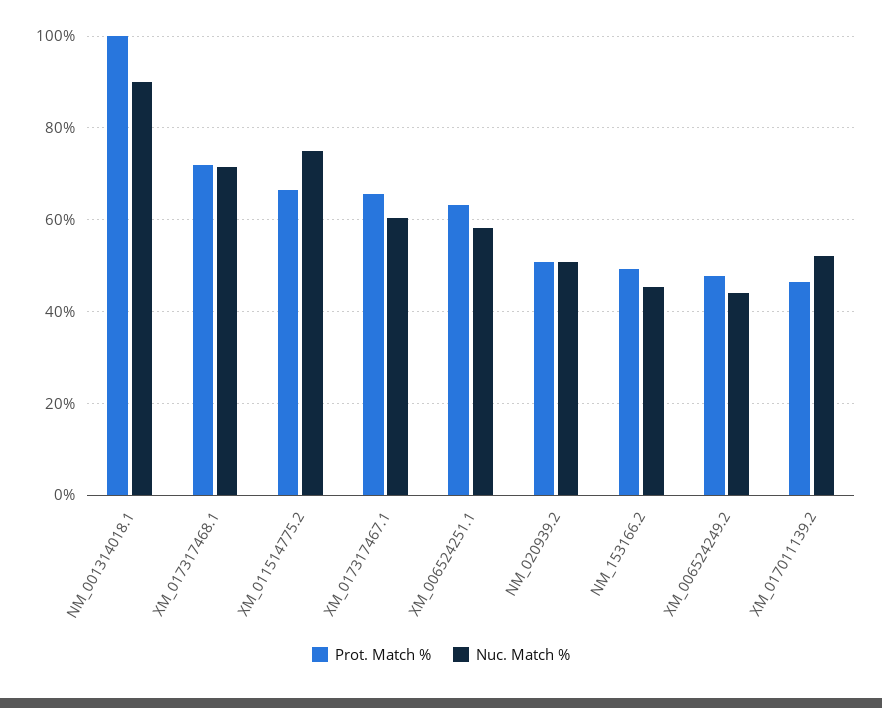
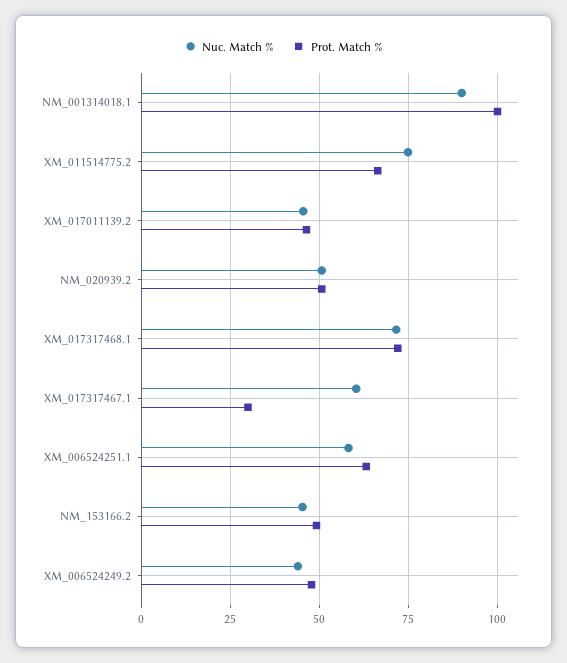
Prot. Match %, XM_017317467.1: 66 -> 30
Nuc. Match %, XM_017011139.2: 52 -> 45

